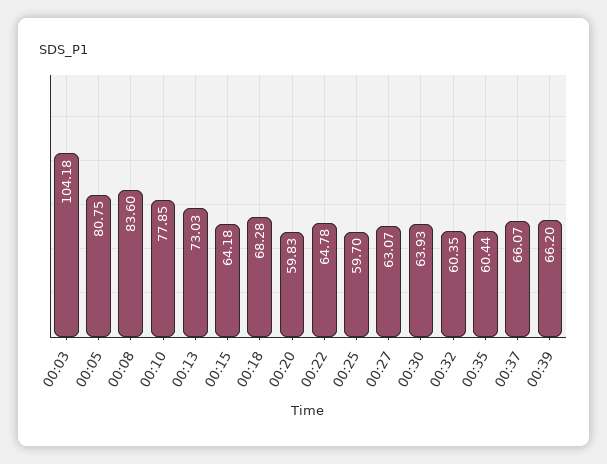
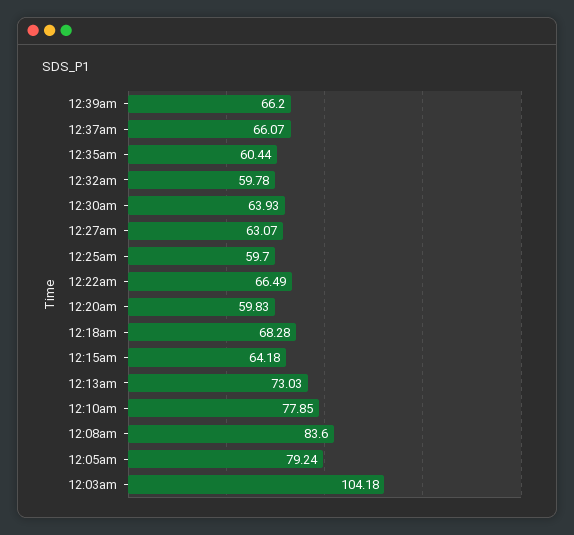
00:05: 80.75 -> 79.24
00:22: 64.78 -> 66.49
00:32: 60.35 -> 59.78

